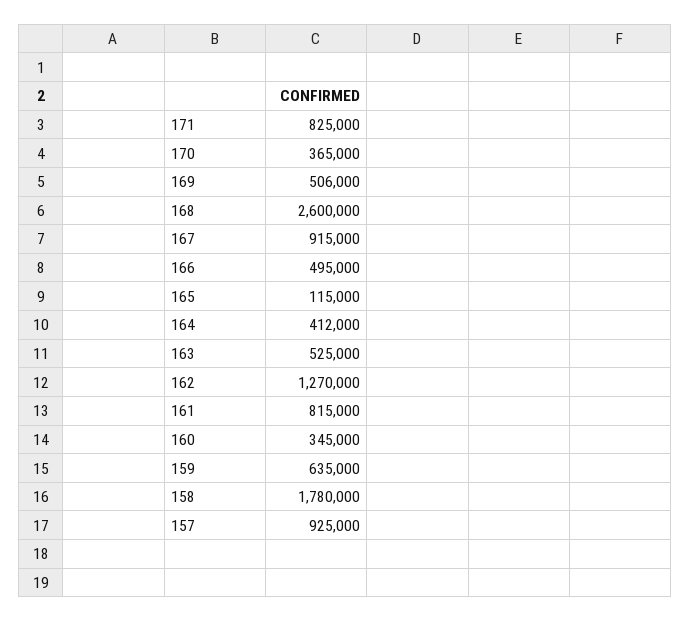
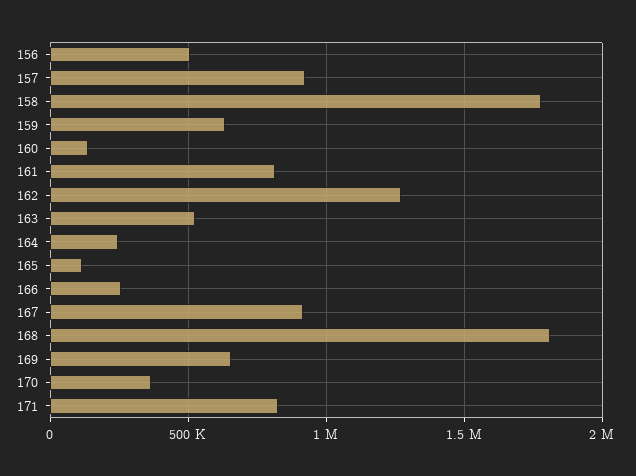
169: 506000 -> 650000
168: 2600000 -> 1800000
166: 495000 -> 250000
164: 412000 -> 250000
160: 345000 -> 150000
156: none -> 500000

